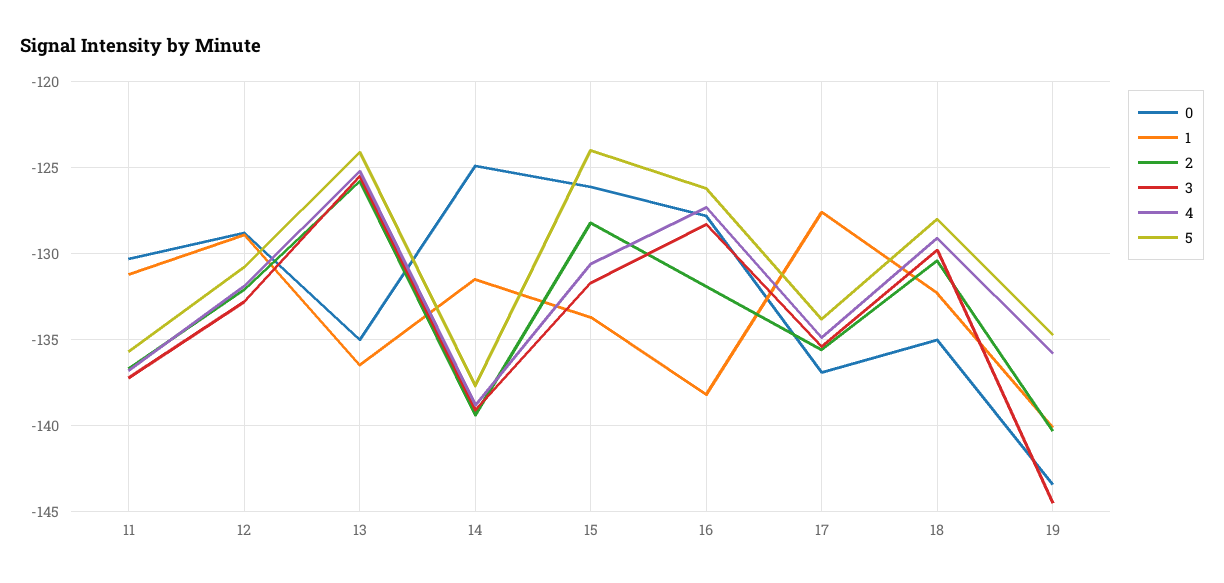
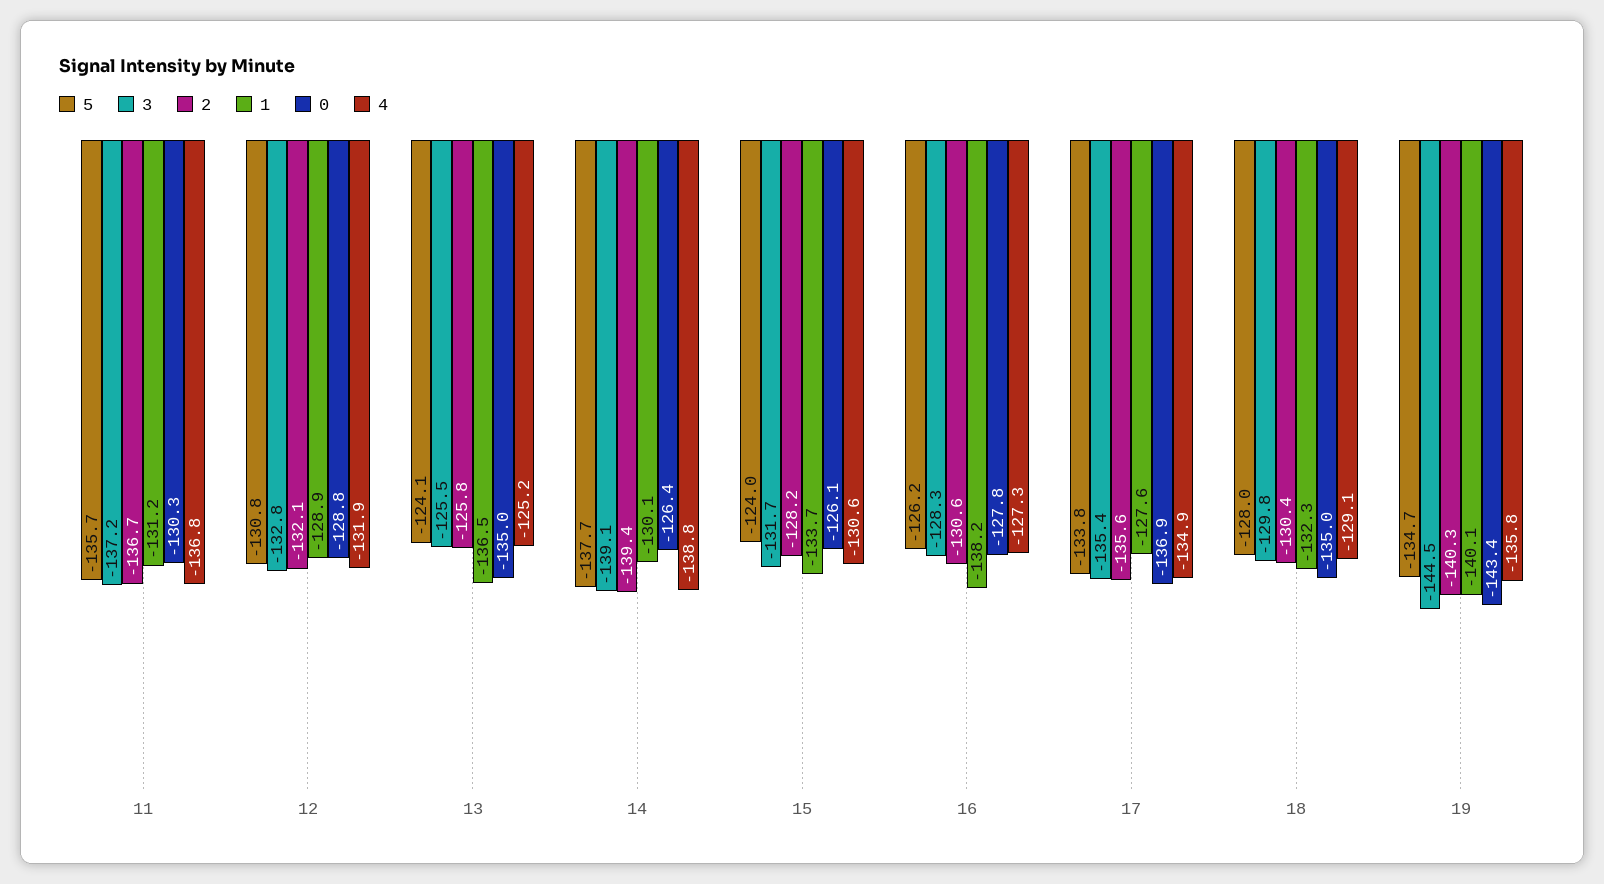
0, 14: -125 -> -126.4
1, 14: -131.5 -> -130.1
2, 16: -132 -> -130.6

